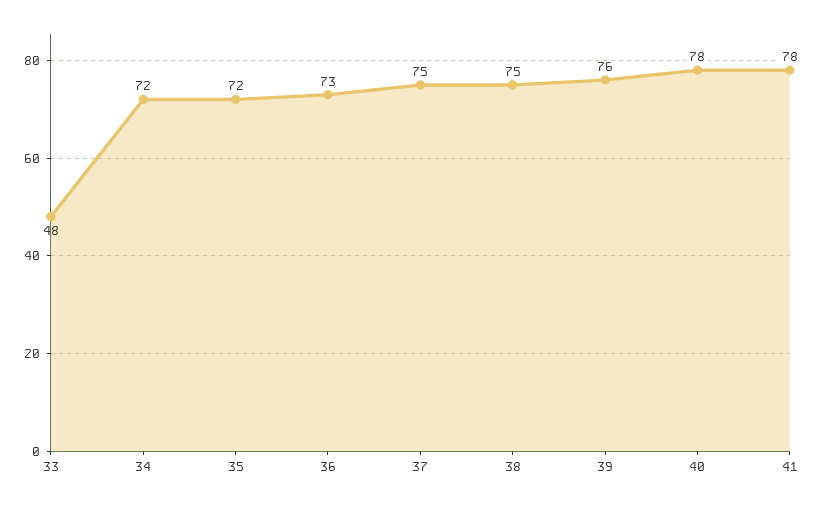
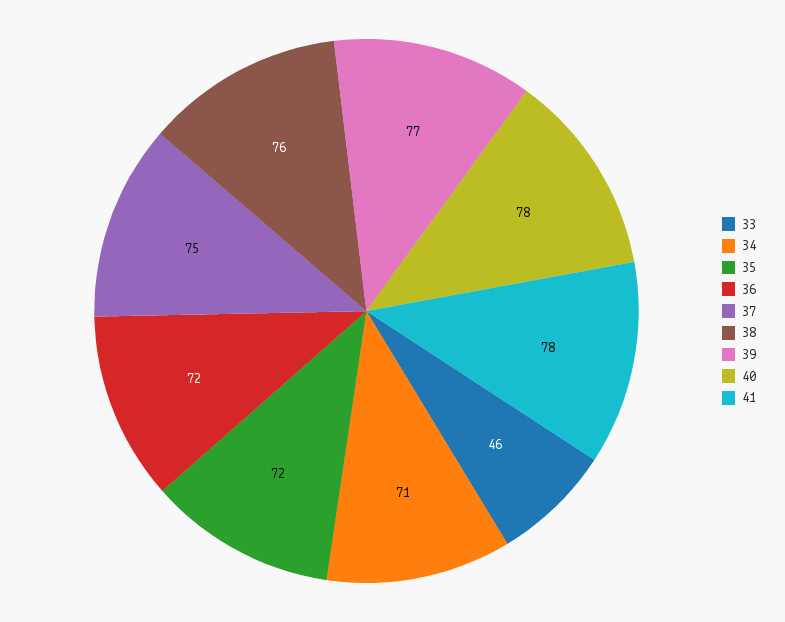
33: 48 -> 46
34: 72 -> 71
36: 73 -> 72
38: 75 -> 76
39: 76 -> 77

